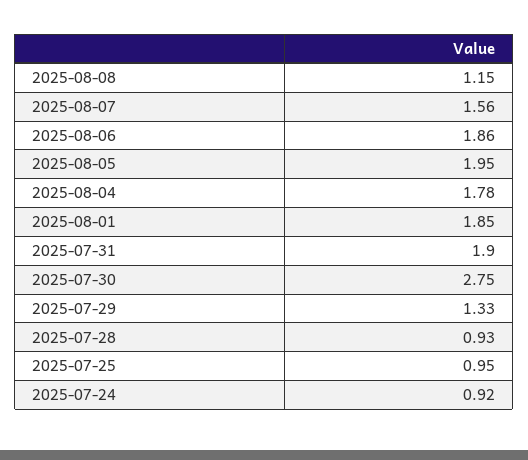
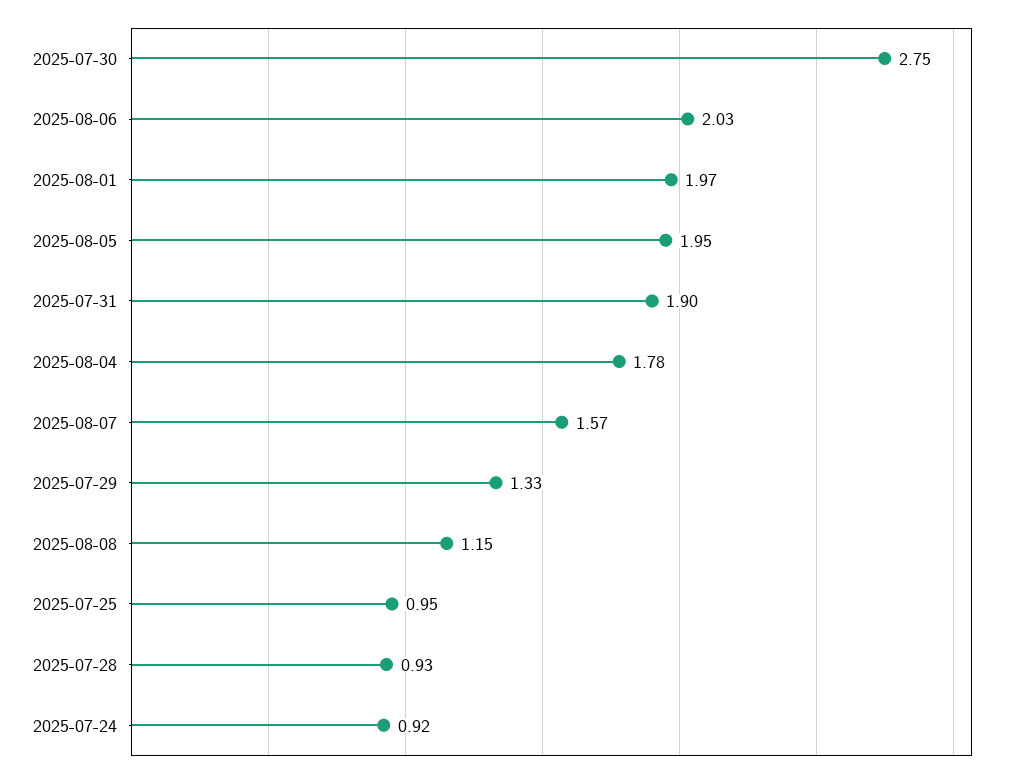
2025-08-07: 1.56 -> 1.57
2025-08-06: 1.86 -> 2.03
2025-08-01: 1.85 -> 1.97

